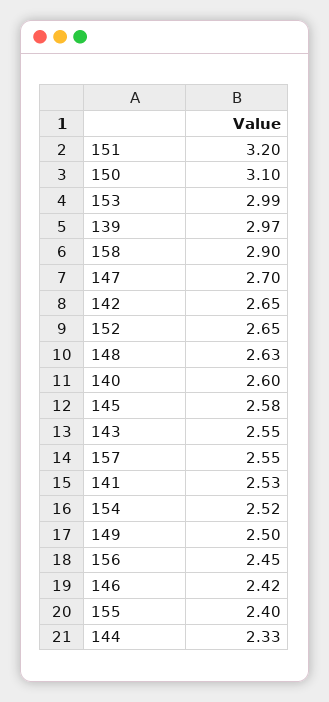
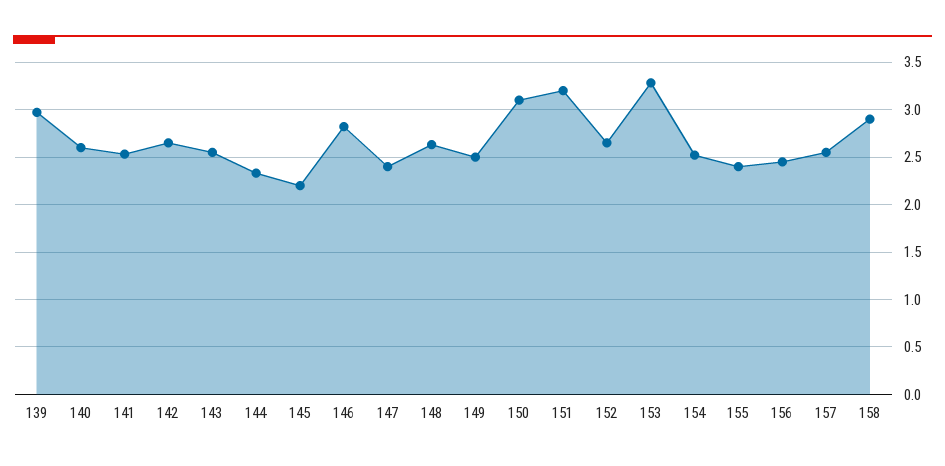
153: 2.99 -> 3.3
147: 2.7 -> 2.4
145: 2.58 -> 2.2
146: 2.42 -> 2.8

